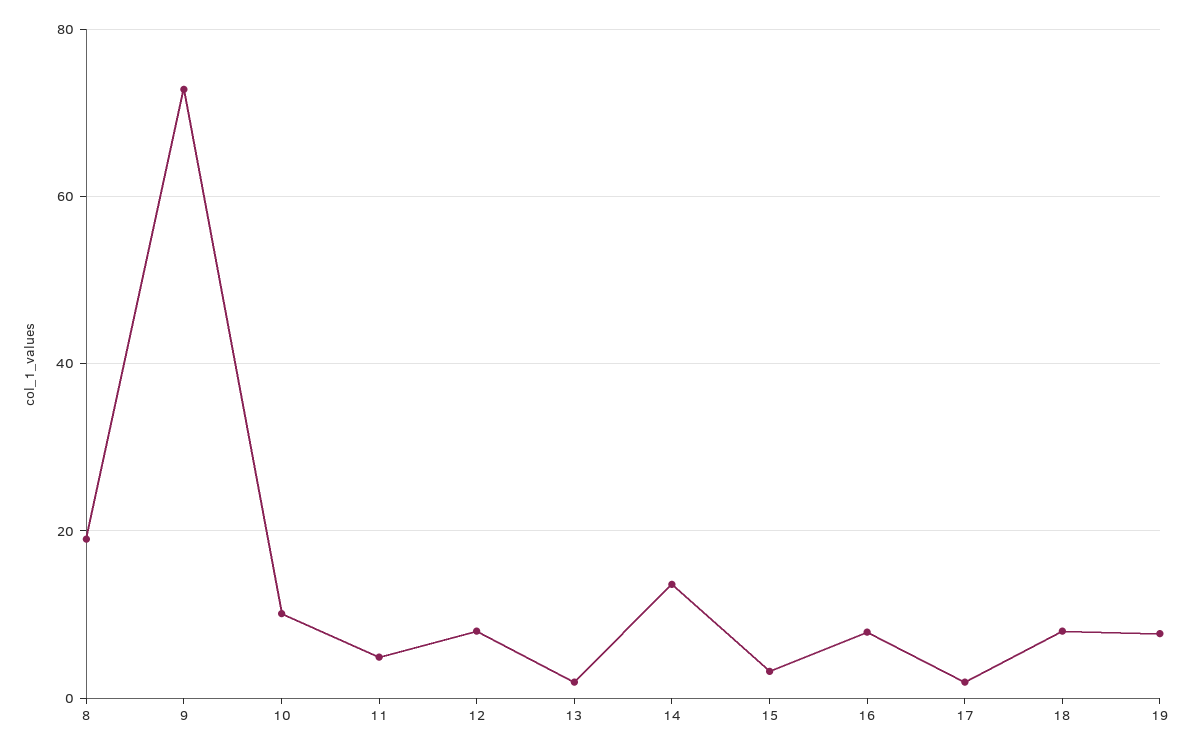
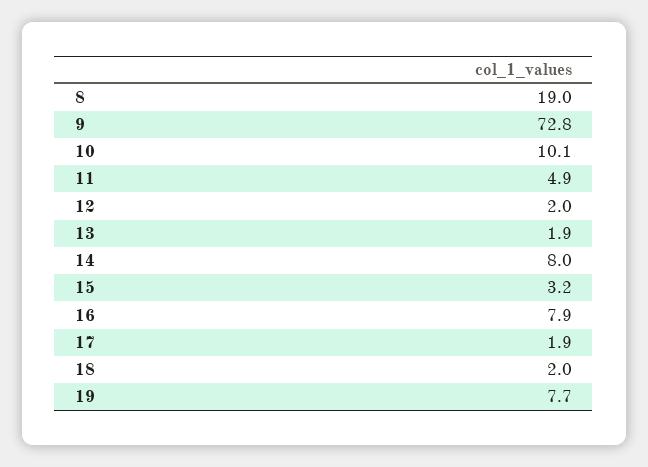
12: 8 -> 2
14: 14 -> 8
18: 8 -> 2

